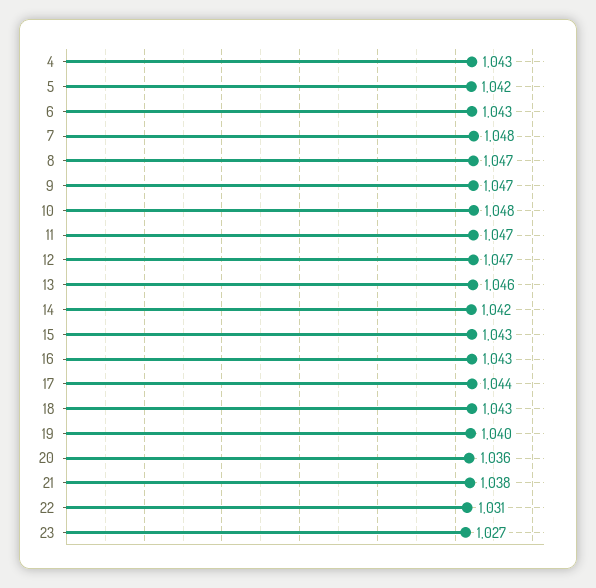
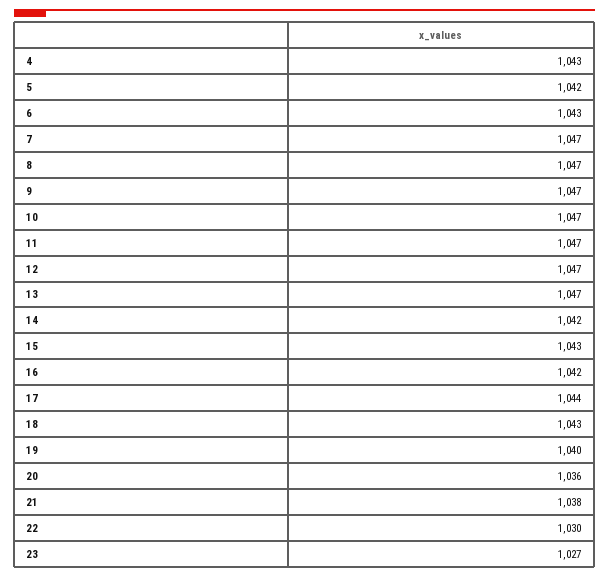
7: 1048 -> 1047
10: 1048 -> 1047
13: 1046 -> 1047
16: 1043 -> 1042
22: 1031 -> 1030

